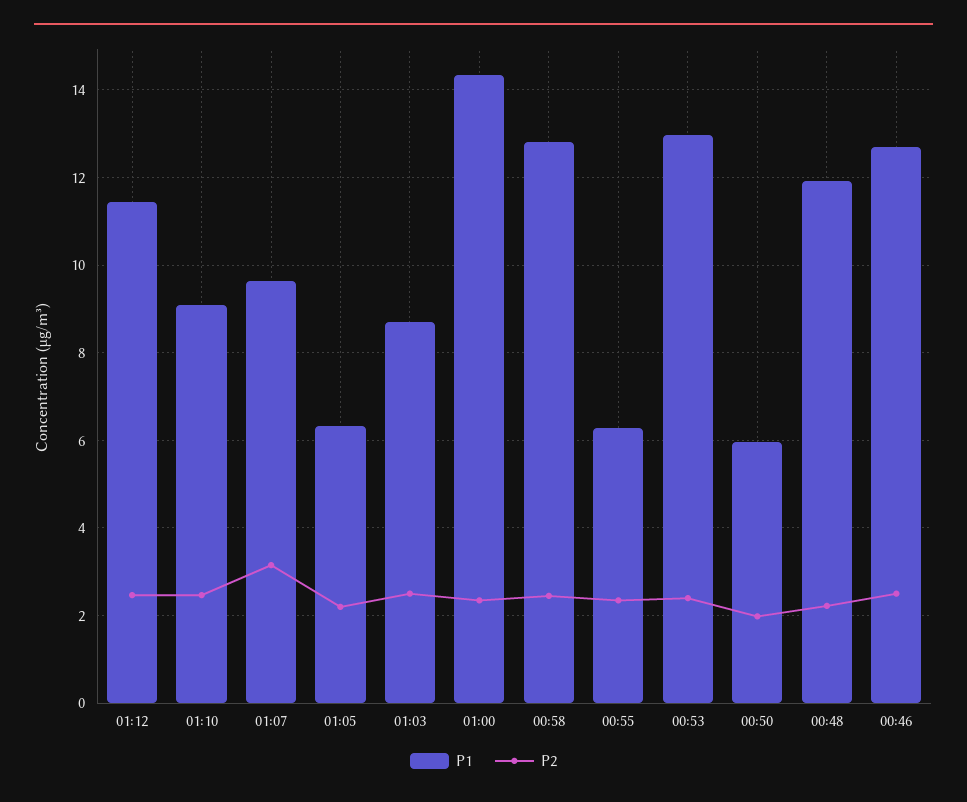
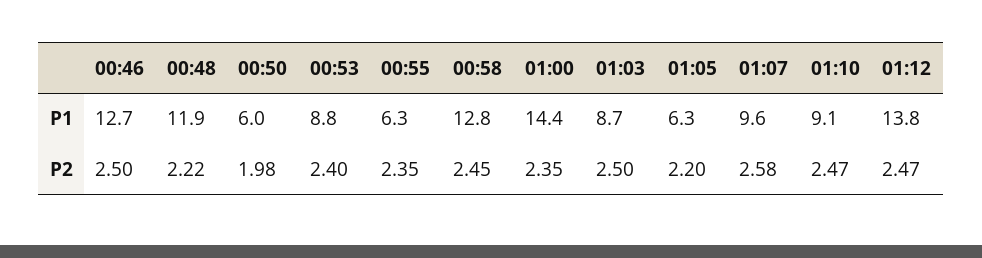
P1, 01:12: 11.4 -> 13.8
P2, 01:07: 3.2 -> 2.58
P1, 00:53: 13 -> 8.8

